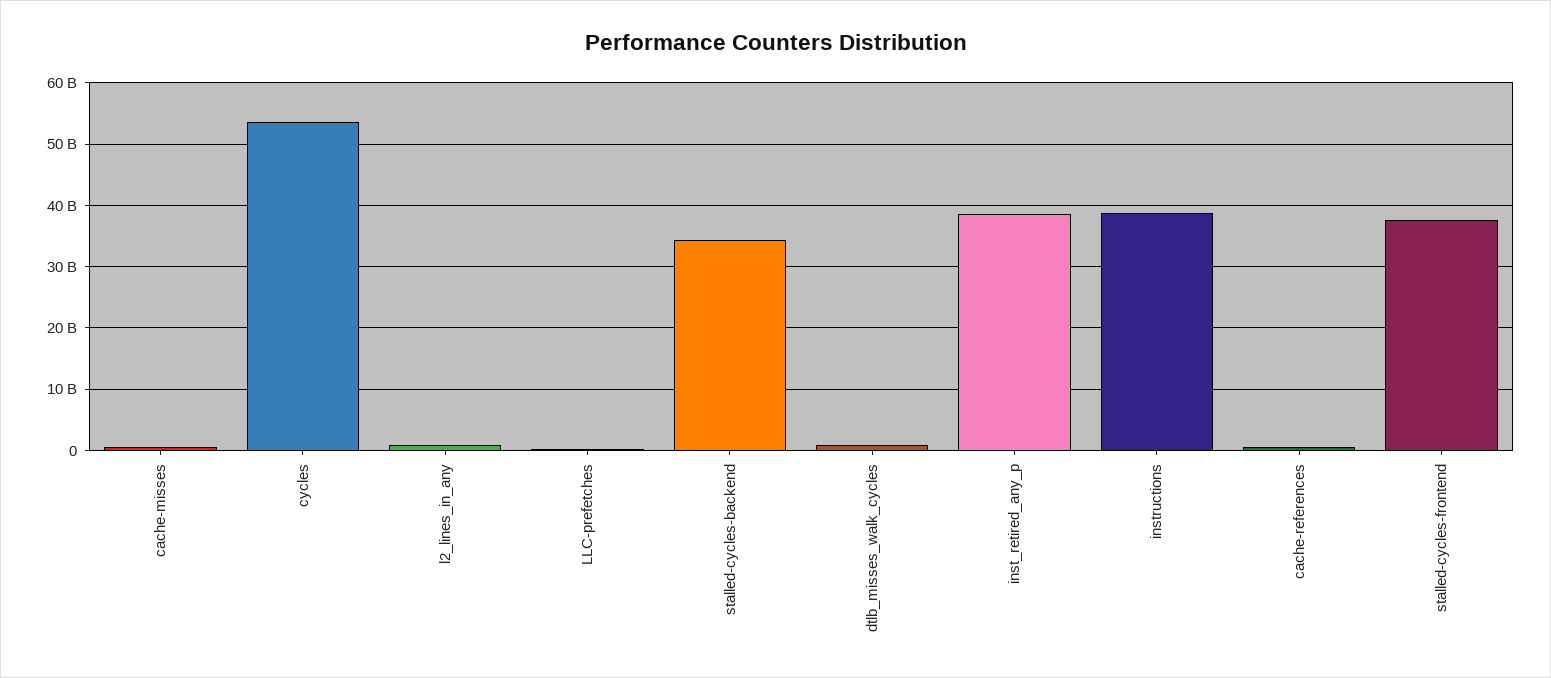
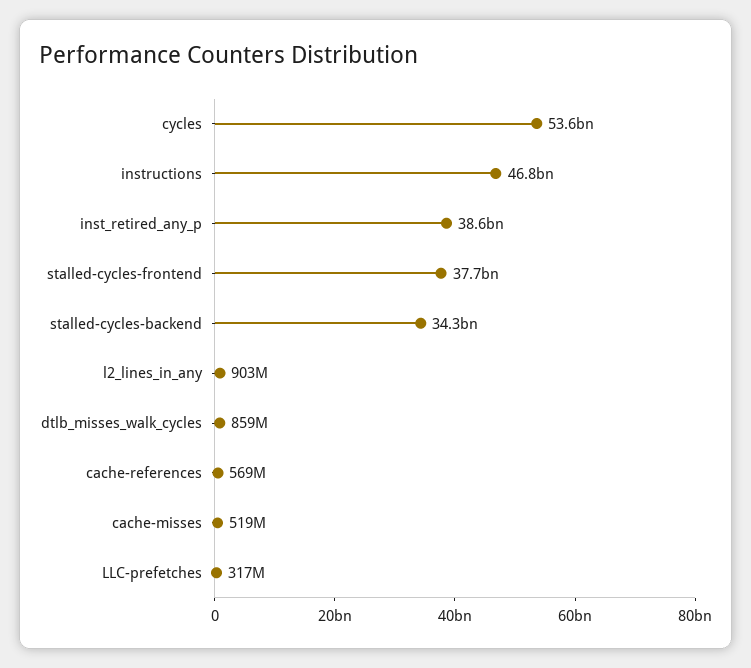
instructions: 39000000000 -> 46800000000

